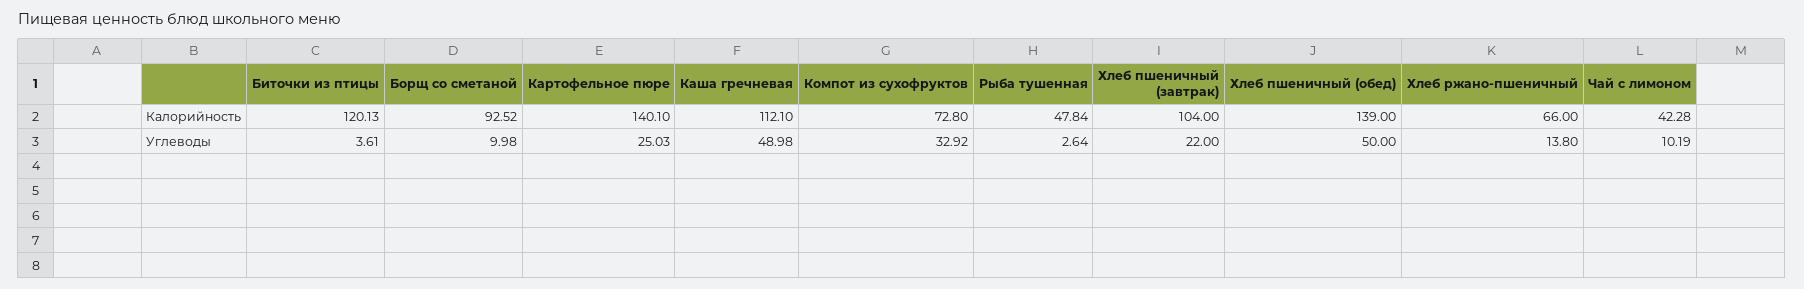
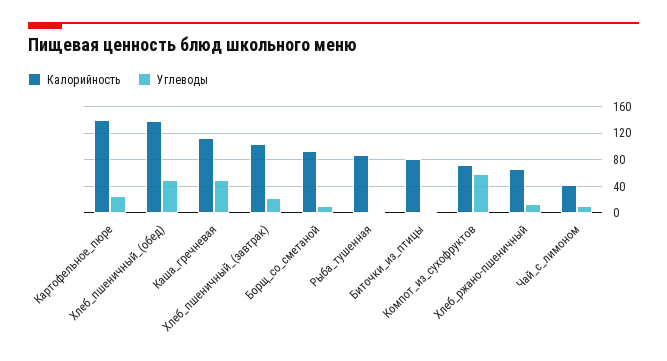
Калорийность, Биточки из птицы: 120.13 -> 80
Калорийность, Рыба тушенная: 47.84 -> 90
Углеводы, Компот из сухофруктов: 32.92 -> 60

